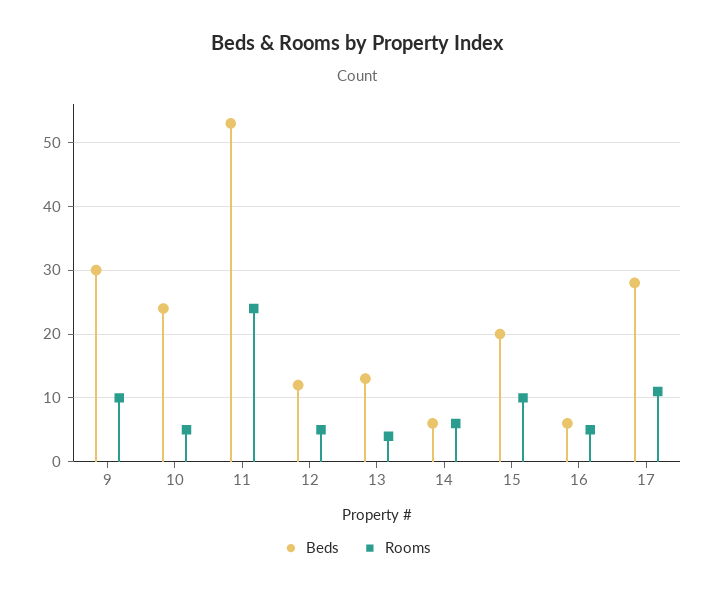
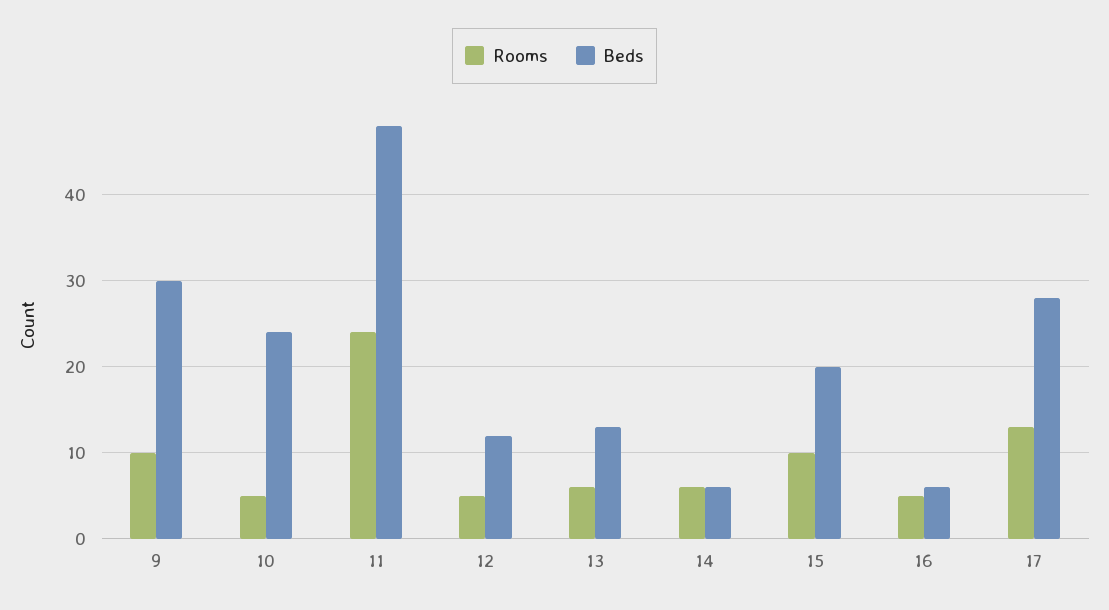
Beds, 11: 53 -> 48
Rooms, 13: 4 -> 6
Rooms, 17: 11 -> 13

